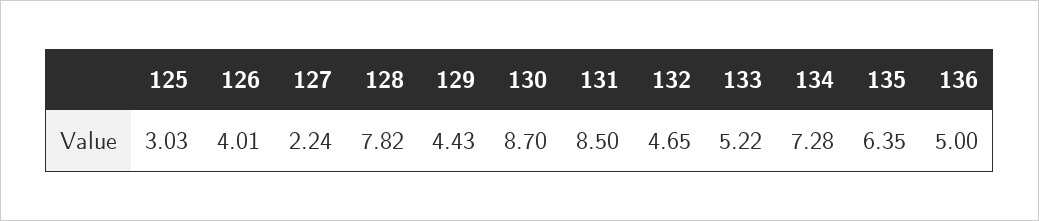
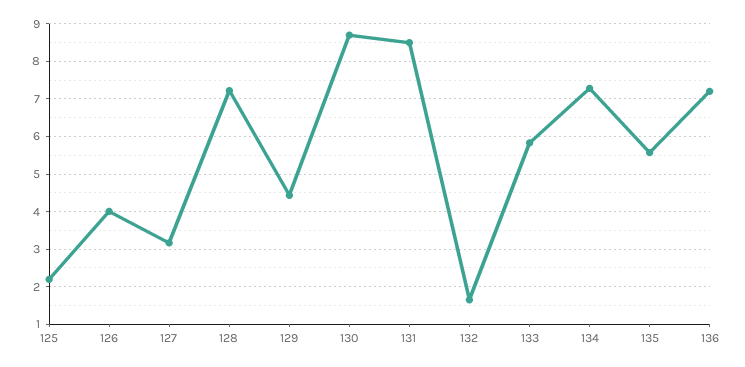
125: 3.03 -> 2.2
127: 2.24 -> 3.2
128: 7.82 -> 7.2
132: 4.65 -> 1.6
133: 5.22 -> 5.8
135: 6.35 -> 5.6
136: 5 -> 7.2

